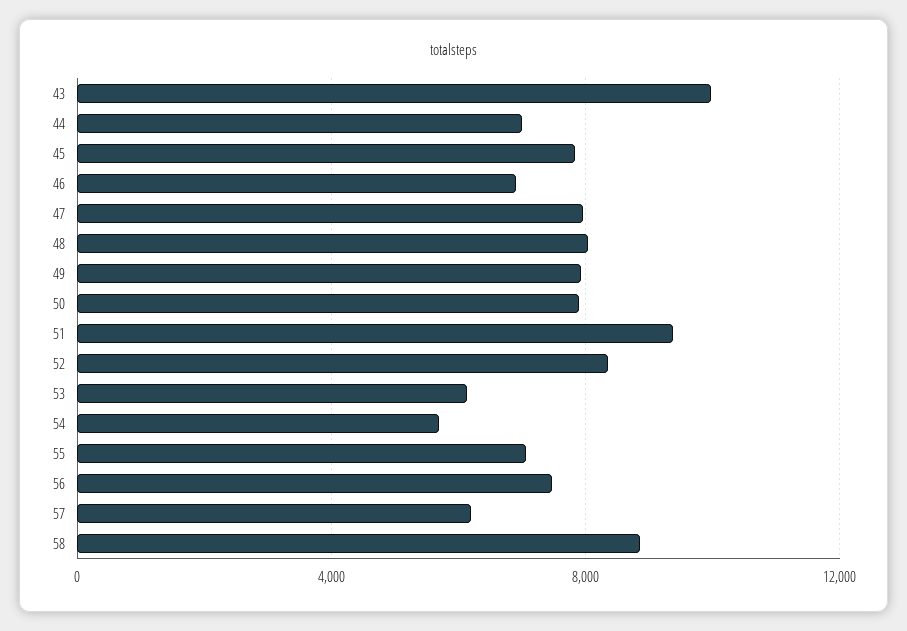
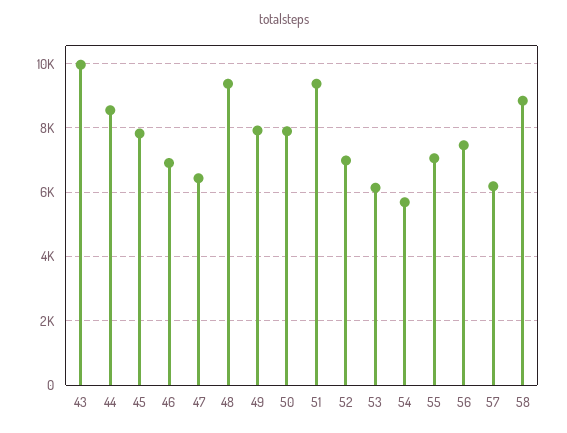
44: 7000 -> 8600
47: 8000 -> 6400
48: 8000 -> 9400
52: 8500 -> 7000

